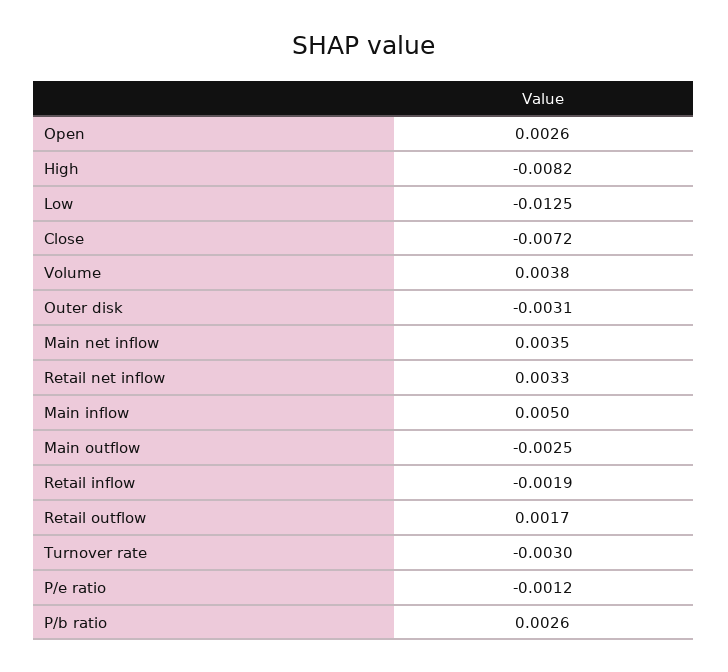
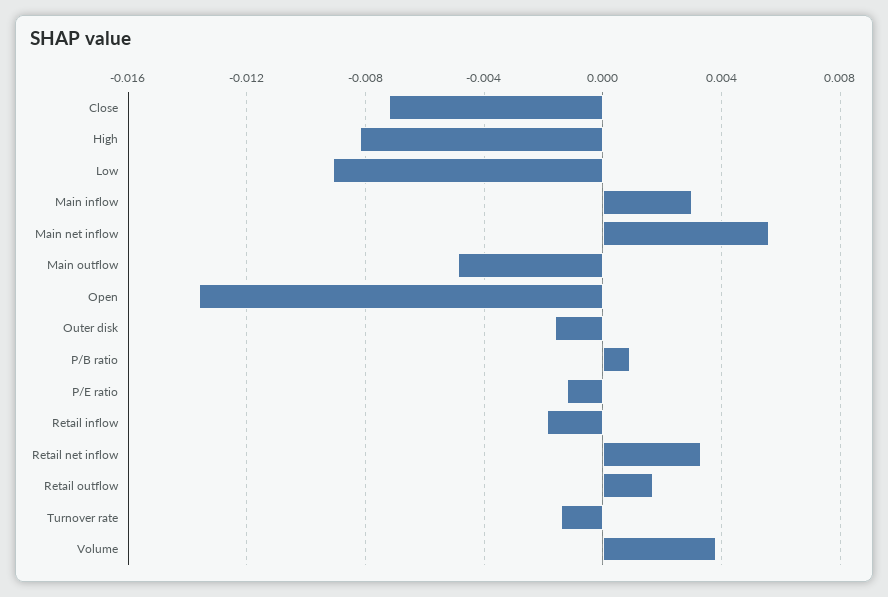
Open: 0.0026 -> -0.0135
Low: -0.0125 -> -0.009
Outer disk: -0.0031 -> -0.0015
Main net inflow: 0.0035 -> 0.0055
Main inflow: 0.005 -> 0.003
Main outflow: -0.0025 -> -0.005
Turnover rate: -0.003 -> -0.0015
P/b ratio: 0.0026 -> 0.001

